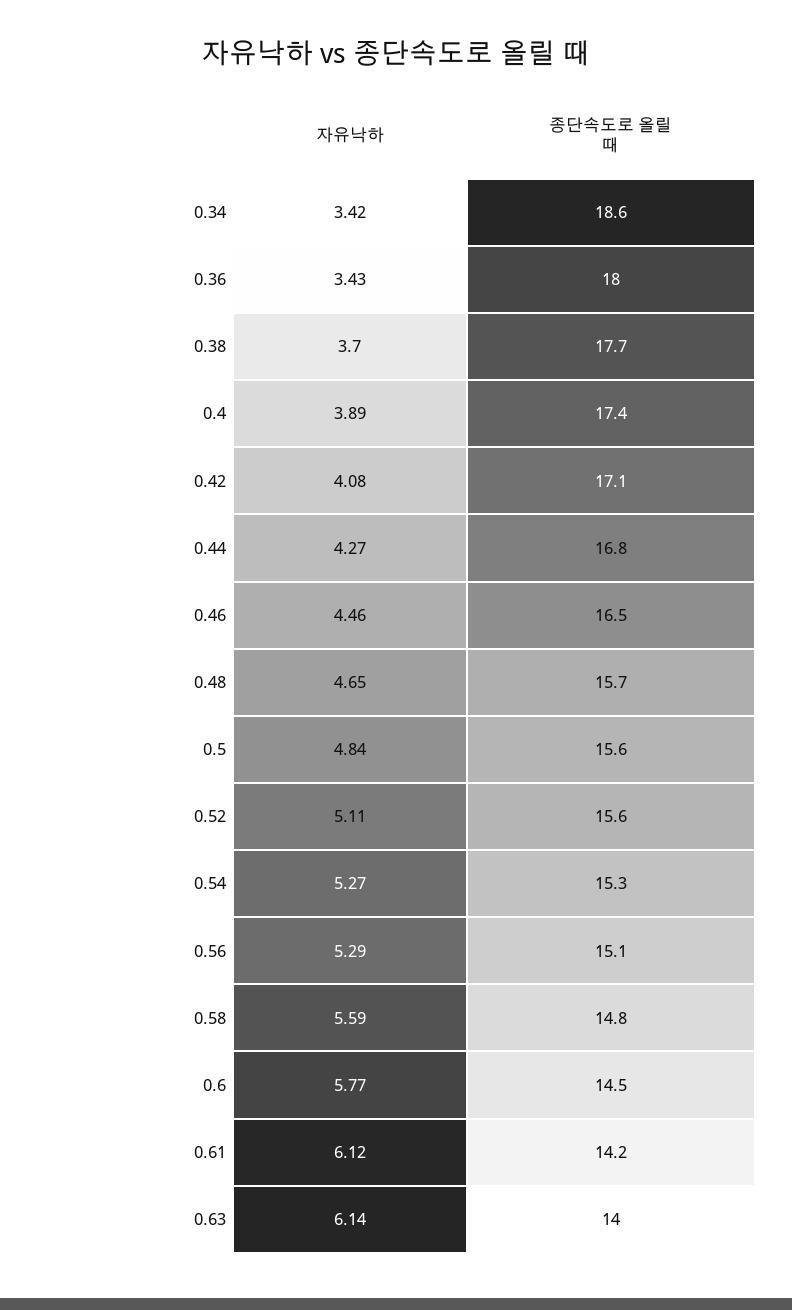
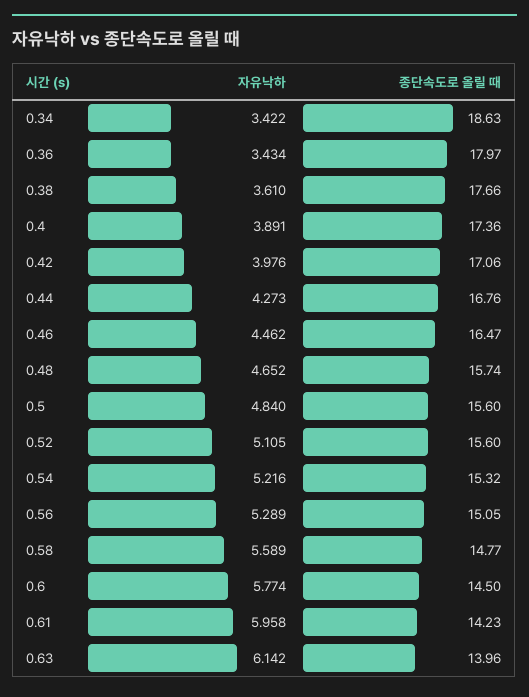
자유낙하, 0.38: 3.7 -> 3.61
자유낙하, 0.42: 4.08 -> 3.976
자유낙하, 0.54: 5.27 -> 5.216
자유낙하, 0.61: 6.12 -> 5.958

